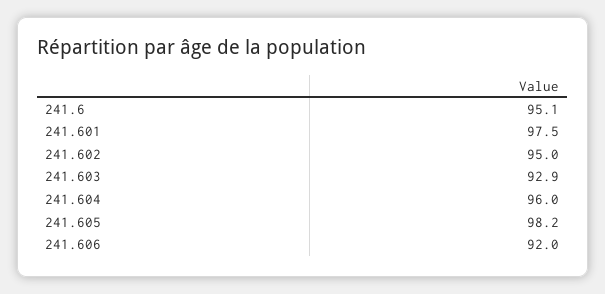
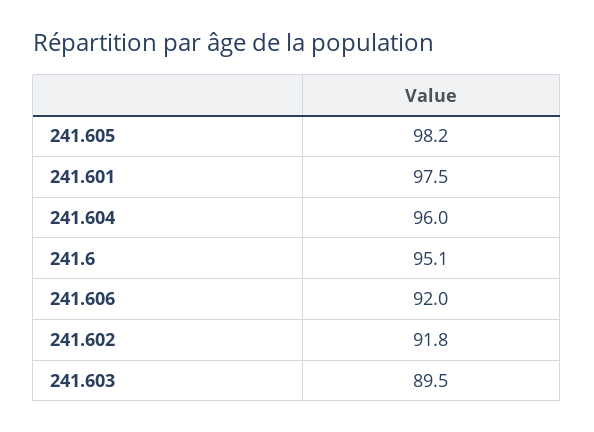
241.602: 95 -> 91.8
241.603: 92.9 -> 89.5

